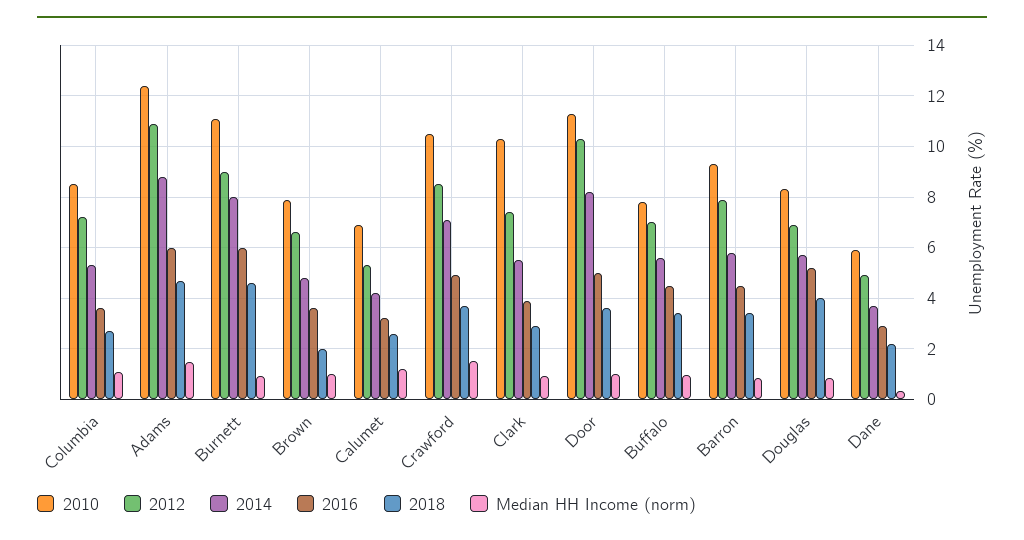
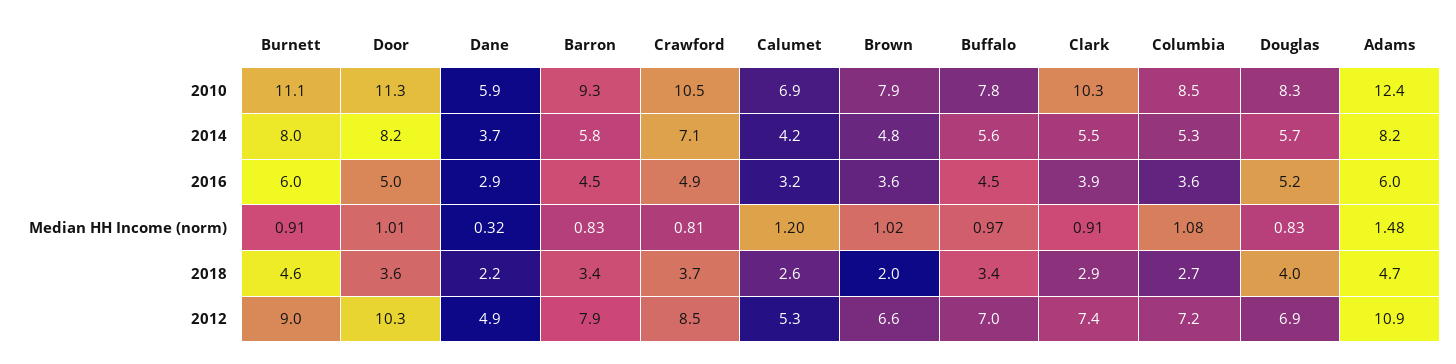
2014, Adams: 8.75 -> 8.2
Median HH Income (norm), Crawford: 1.5 -> 0.81

